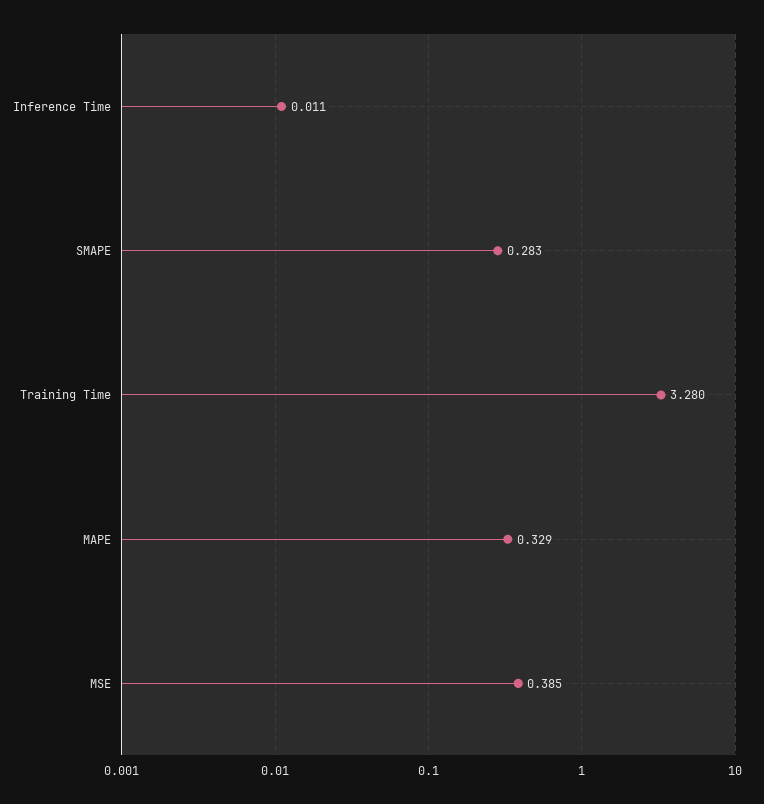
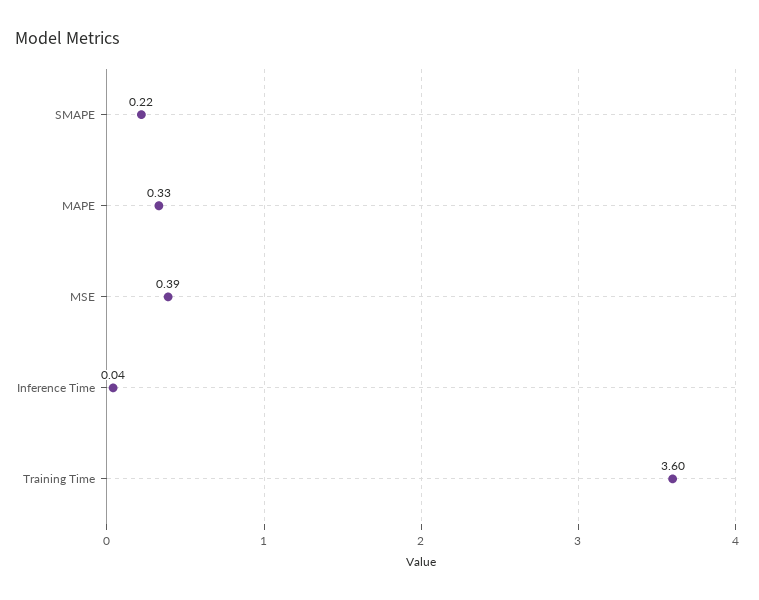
Inference Time: 0.011 -> 0.04
SMAPE: 0.283 -> 0.22
Training Time: 3.28 -> 3.6

